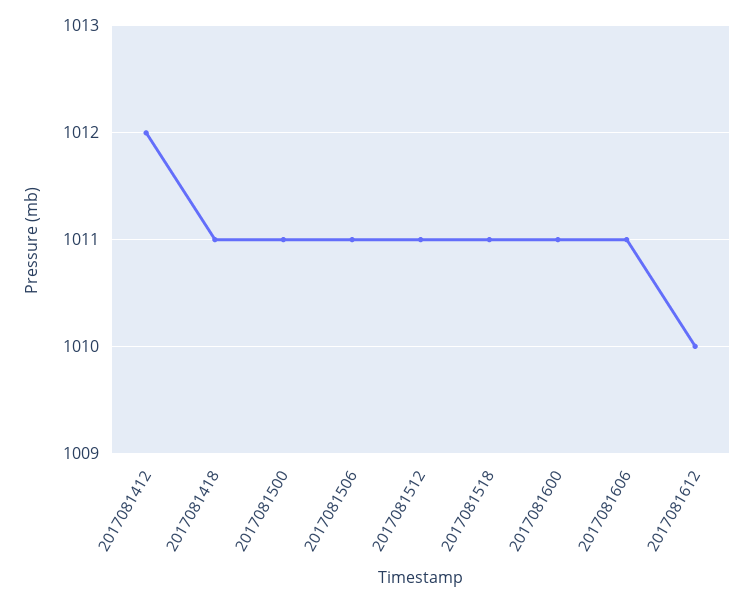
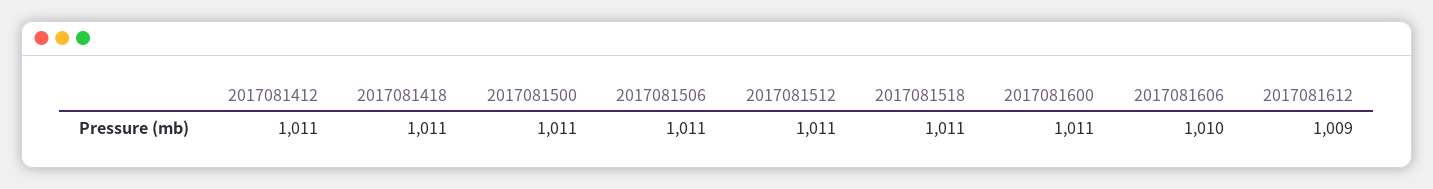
2017081412: 1012 -> 1011
2017081606: 1011 -> 1010
2017081612: 1010 -> 1009

